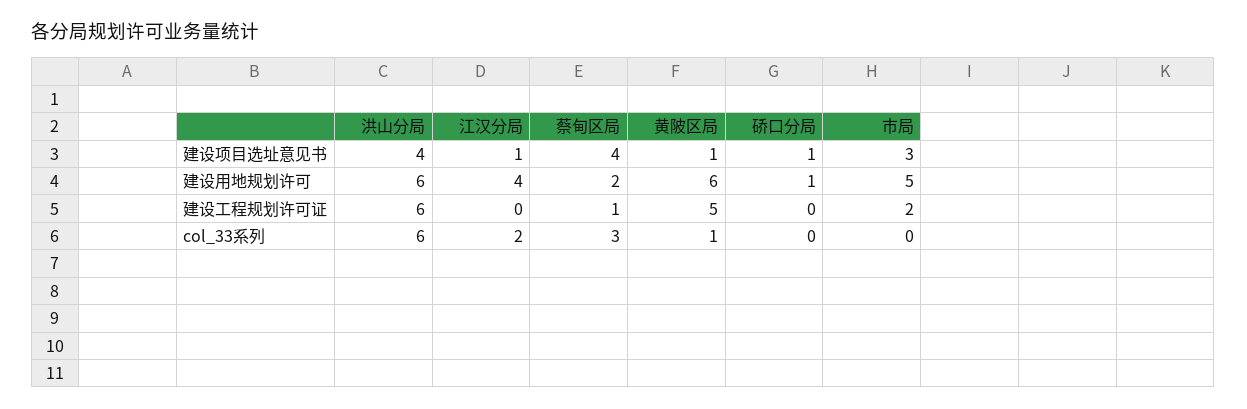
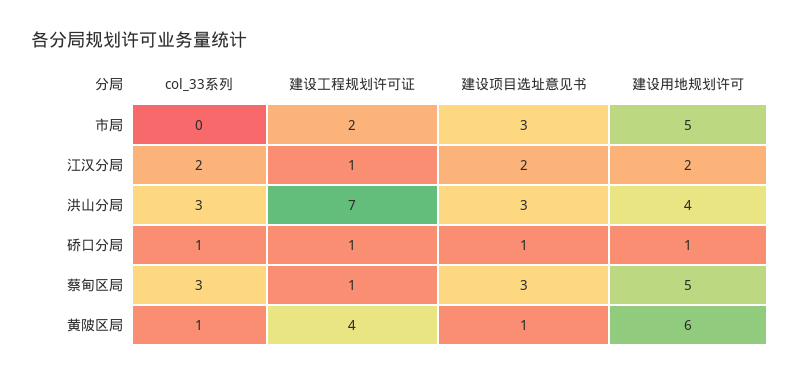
洪山分局, 建设项目选址意见书: 4 -> 3
江汉分局, 建设项目选址意见书: 1 -> 2
蔡甸区局, 建设项目选址意见书: 4 -> 3
洪山分局, 建设用地规划许可: 6 -> 4
江汉分局, 建设用地规划许可: 4 -> 2
蔡甸区局, 建设用地规划许可: 2 -> 5
洪山分局, 建设工程规划许可证: 6 -> 7
江汉分局, 建设工程规划许可证: 0 -> 1
黄陂区局, 建设工程规划许可证: 5 -> 4
硚口分局, 建设工程规划许可证: 0 -> 1
洪山分局, col_33系列: 6 -> 3
硚口分局, col_33系列: 0 -> 1

